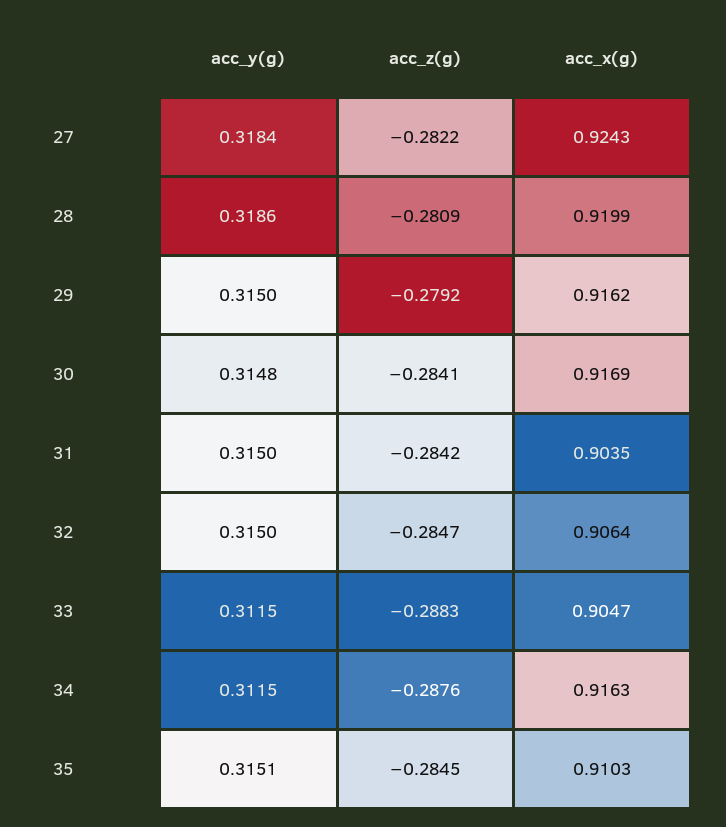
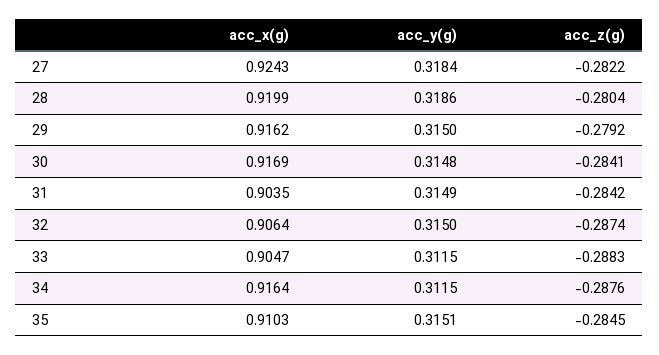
acc_z(g), 28: -0.2809 -> -0.2804
acc_y(g), 31: 0.315 -> 0.3149
acc_z(g), 32: -0.2847 -> -0.2874
acc_x(g), 34: 0.9163 -> 0.9164

